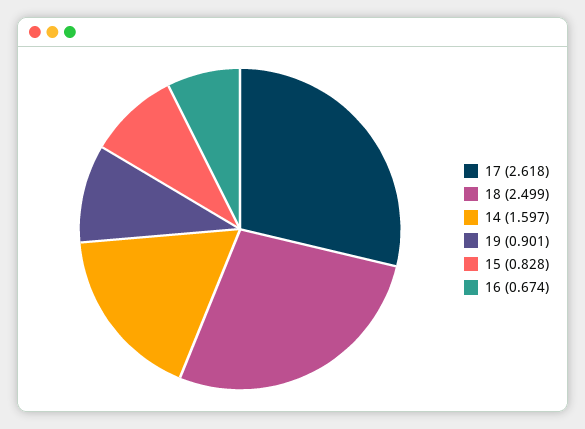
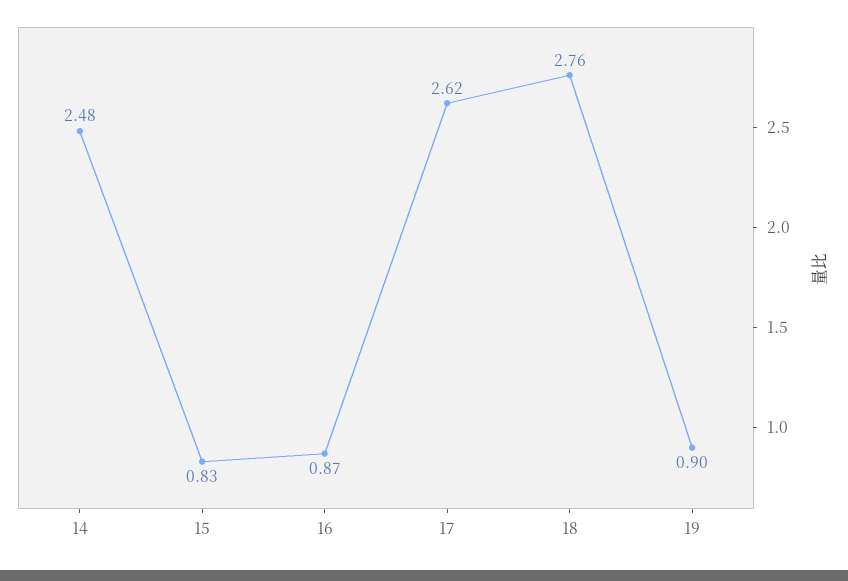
18: 2.499 -> 2.76
14: 1.597 -> 2.48
16: 0.674 -> 0.87

